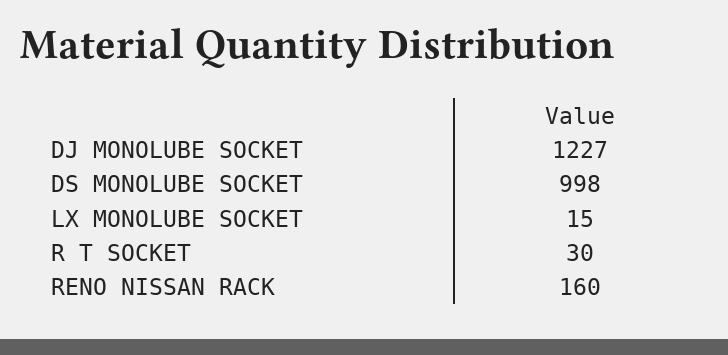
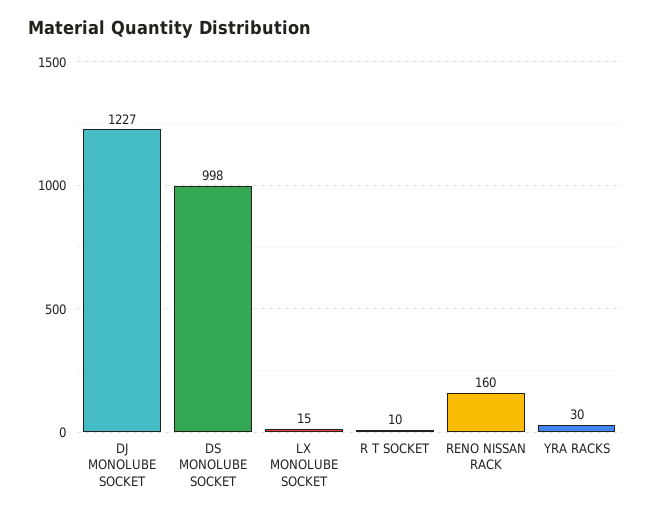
R T SOCKET: 30 -> 10
YRA RACKS: none -> 30

